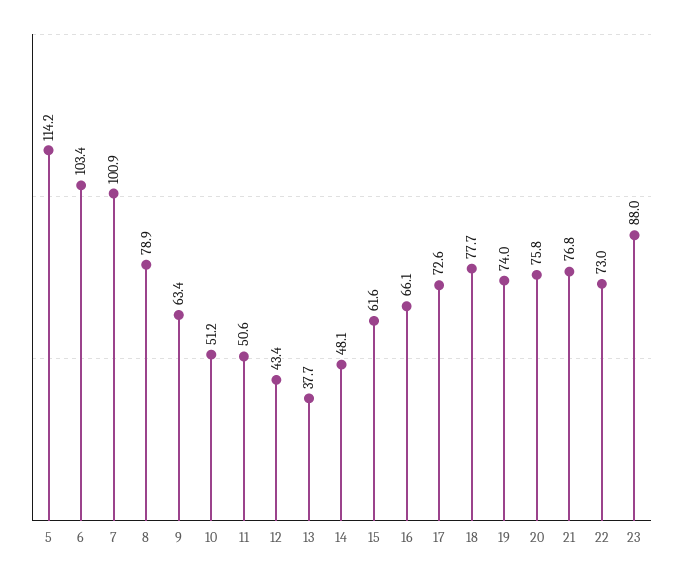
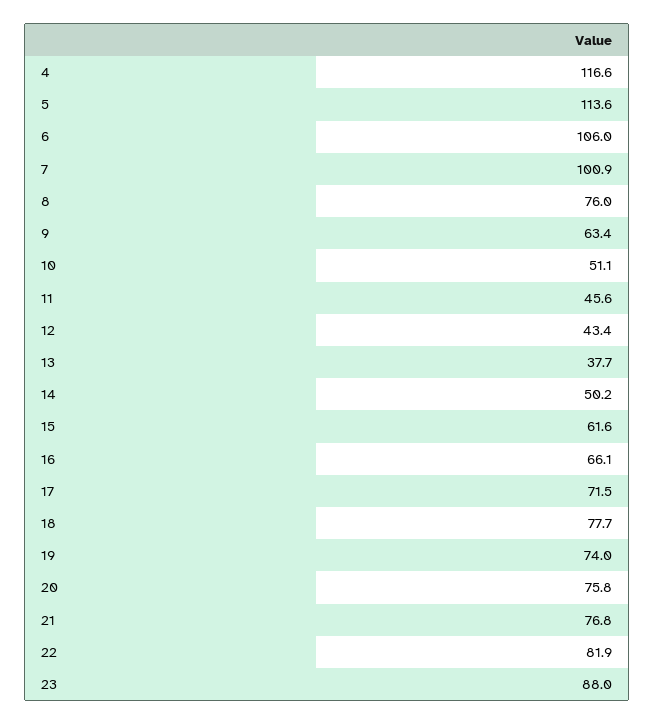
5: 114.2 -> 113.6
6: 103.4 -> 106
8: 78.9 -> 76
10: 51.2 -> 51.1
11: 50.6 -> 45.6
14: 48.1 -> 50.2
17: 72.6 -> 71.5
22: 73 -> 81.9
4: none -> 116.6

